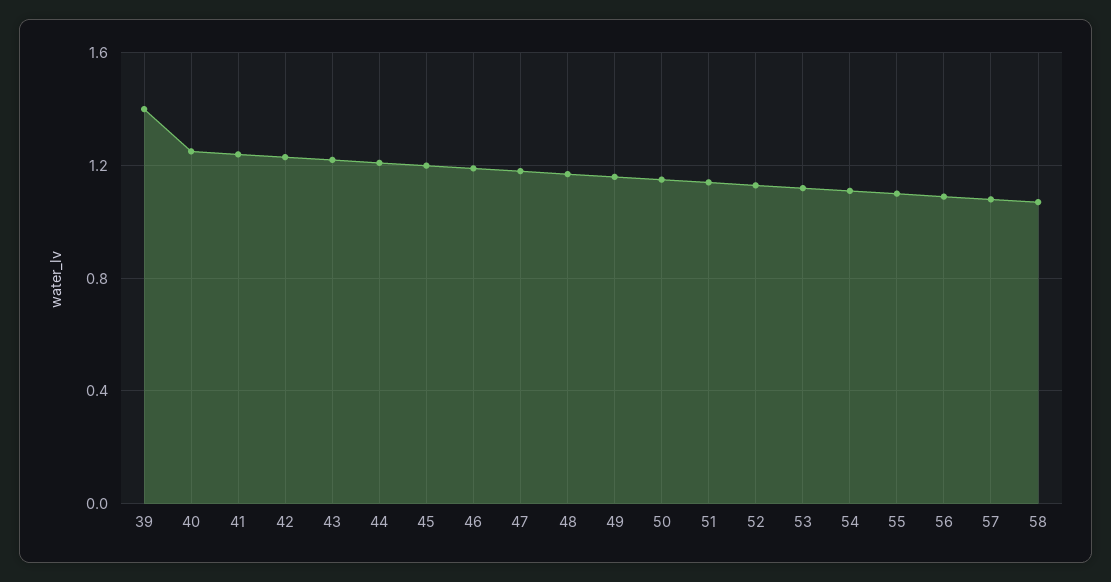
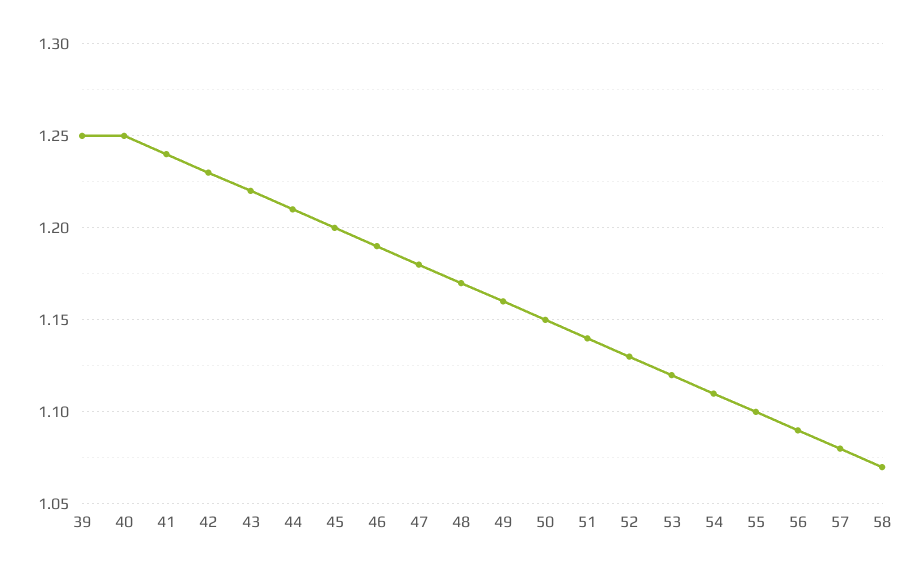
39: 1.4 -> 1.25

